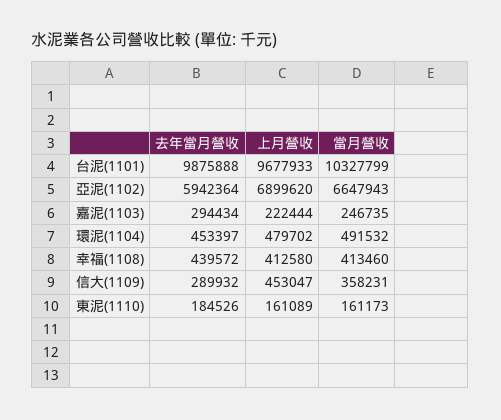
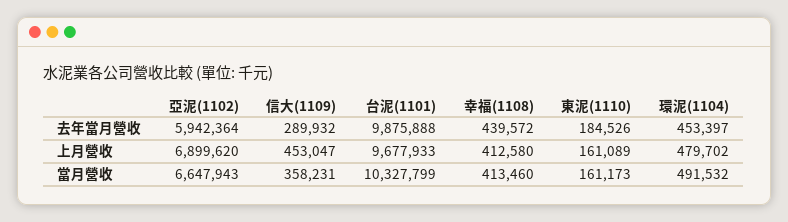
去年當月營收, 嘉泥(1103): 294434 -> none
上月營收, 嘉泥(1103): 222444 -> none
當月營收, 嘉泥(1103): 246735 -> none

